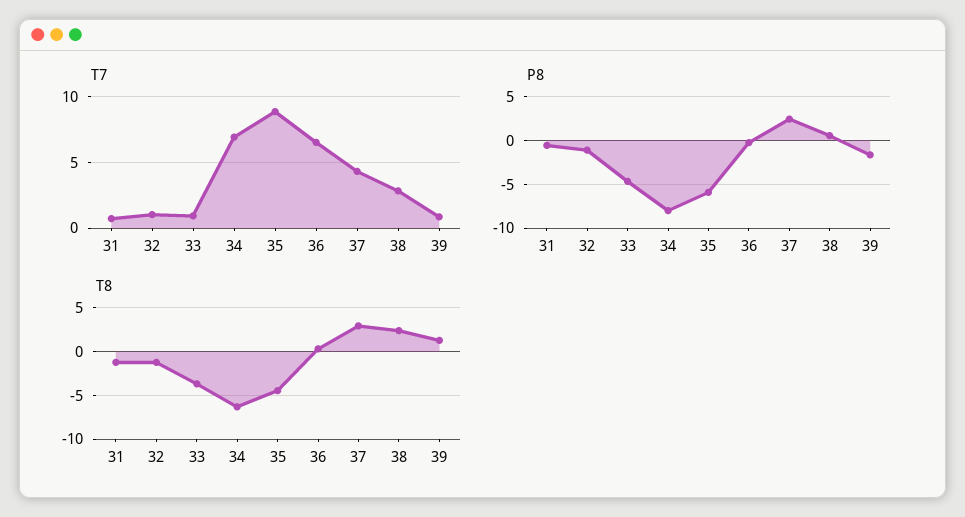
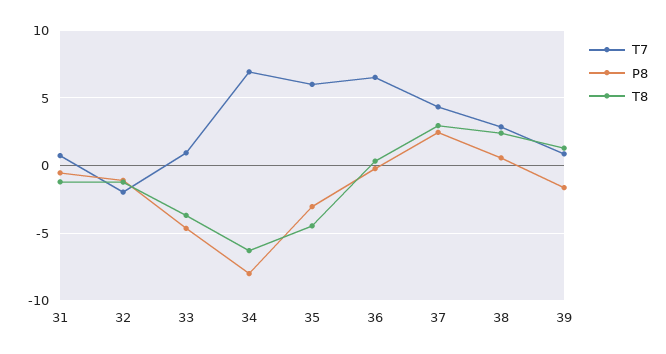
T7, 32: 1 -> -2
T7, 35: 9 -> 6
P8, 35: -6 -> -3

